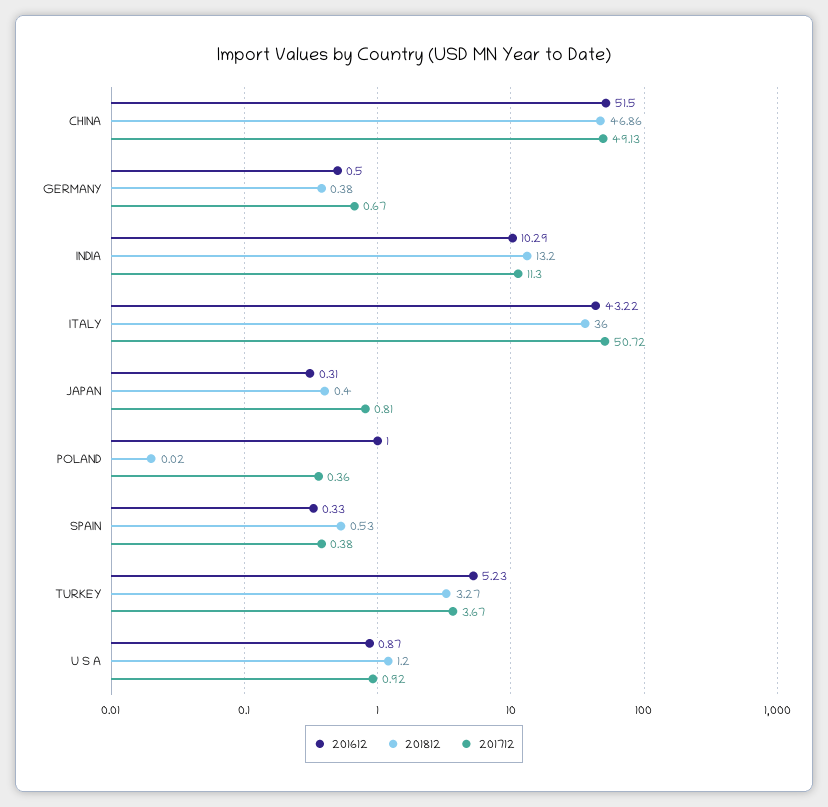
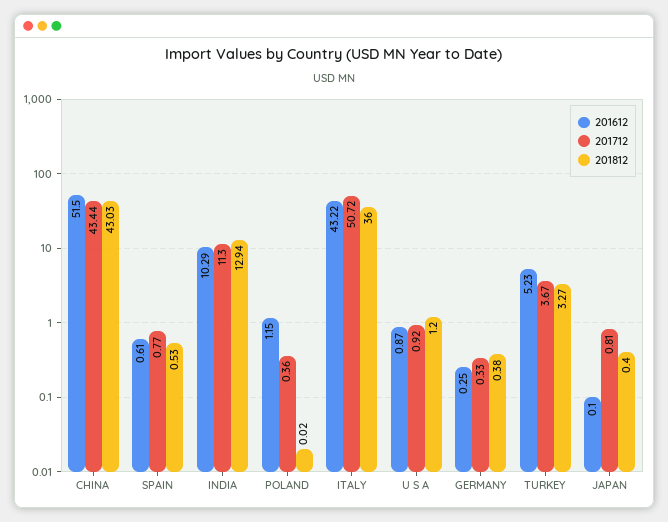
201812, CHINA: 46.86 -> 43.03
201712, CHINA: 49.13 -> 43.44
201612, GERMANY: 0.5 -> 0.25
201712, GERMANY: 0.67 -> 0.33
201812, INDIA: 13.2 -> 12.94
201612, JAPAN: 0.31 -> 0.1
201612, POLAND: 1 -> 1.15
201612, SPAIN: 0.33 -> 0.61
201712, SPAIN: 0.38 -> 0.77

